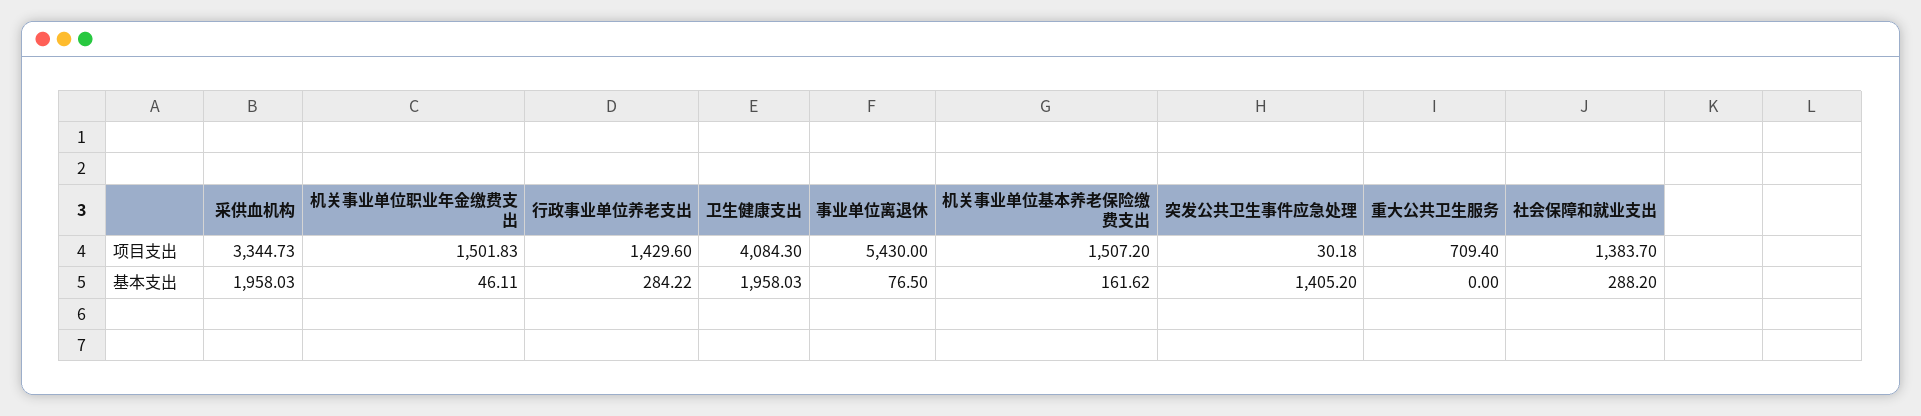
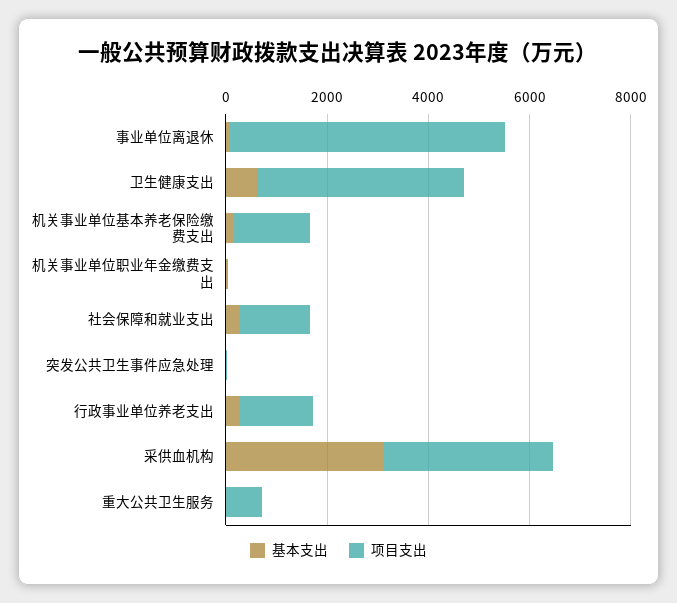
项目支出, 机关事业单位职业年金缴费支出: 1501.83 -> 0
基本支出, 采供血机构: 1958.03 -> 3000
基本支出, 卫生健康支出: 1958.03 -> 500
基本支出, 突发公共卫生事件应急处理: 1405.2 -> 0

